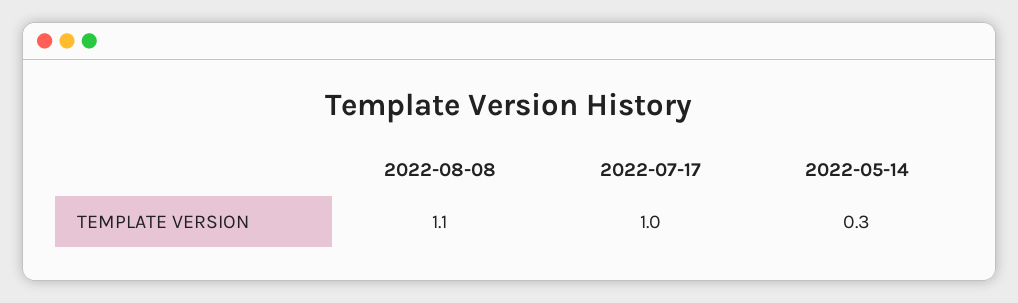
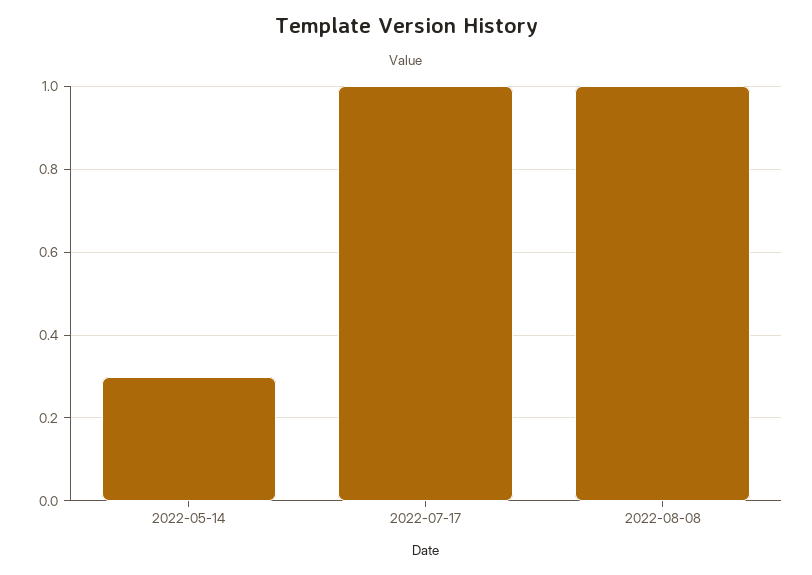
2022-08-08: 1.1 -> 1

